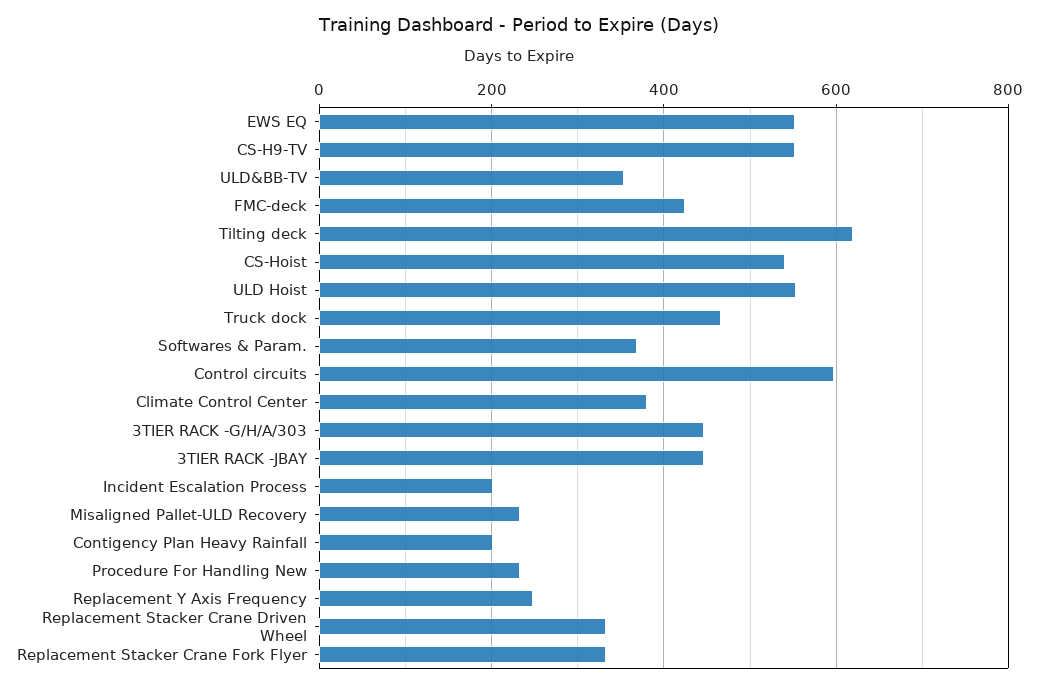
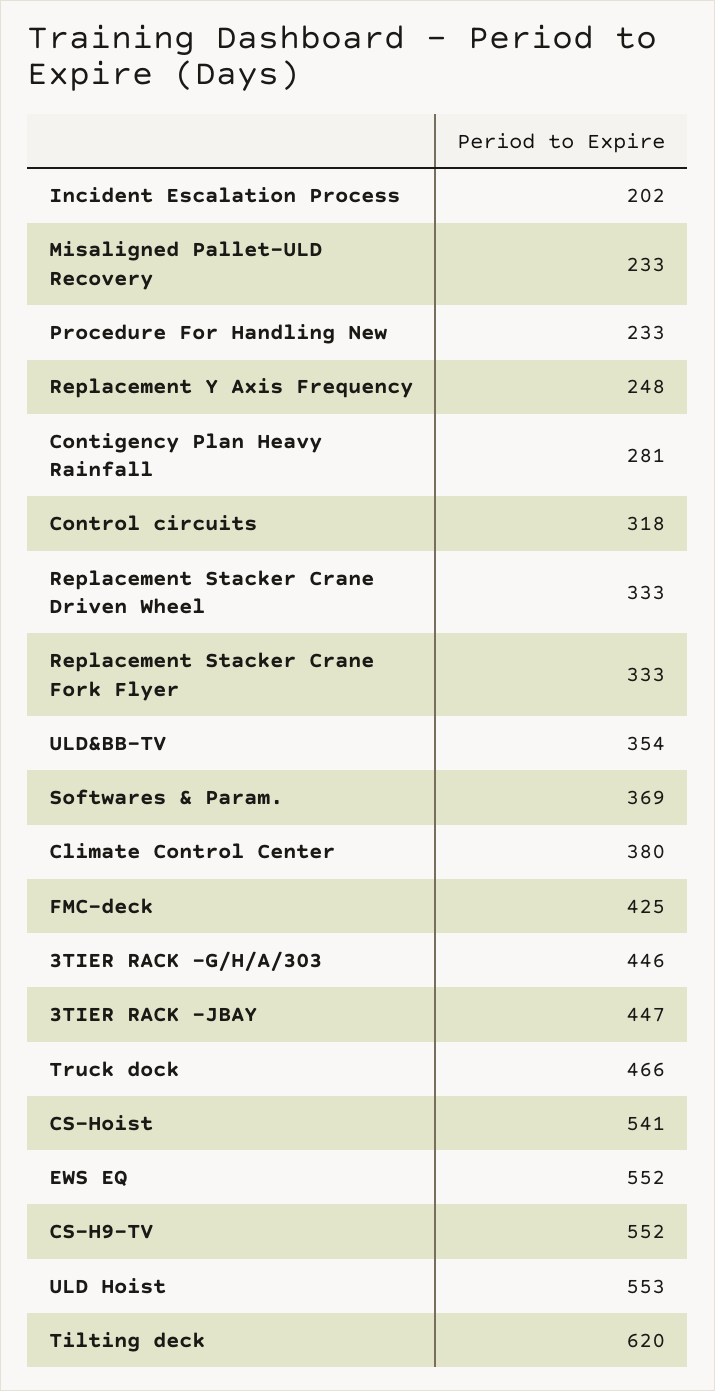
Control circuits: 600 -> 318
Contigency Plan Heavy Rainfall: 200 -> 281

